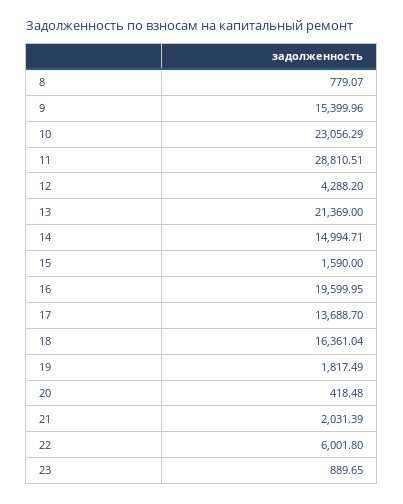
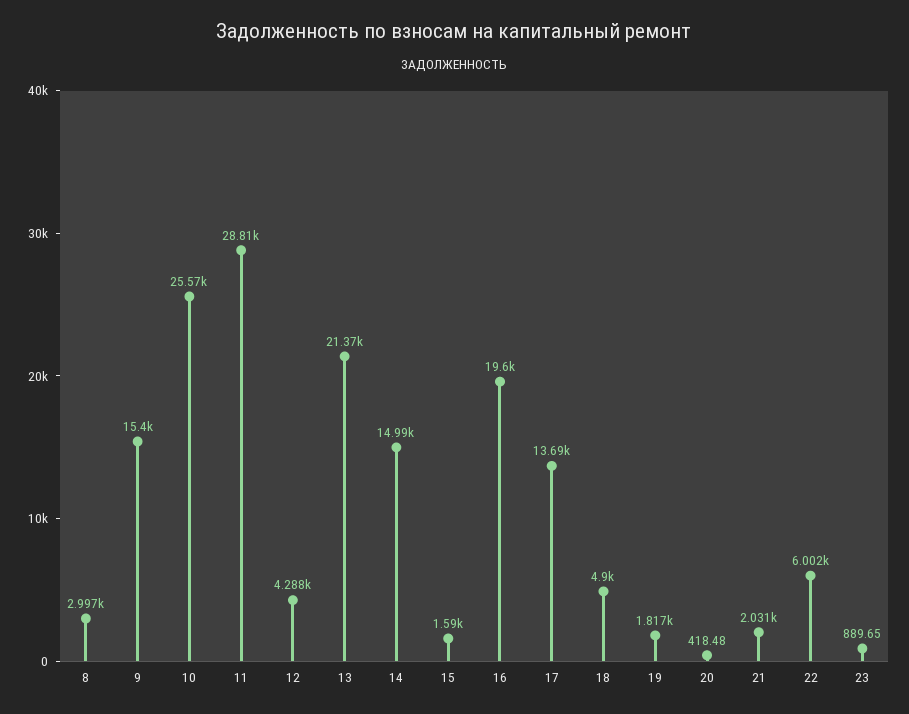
8: 779.07 -> 2997
10: 23056.29 -> 25570
18: 16361.04 -> 4900

